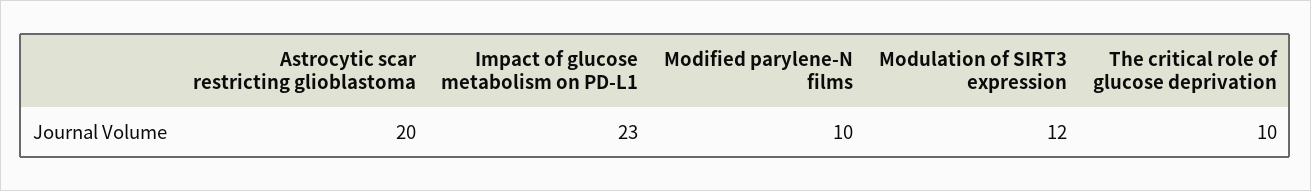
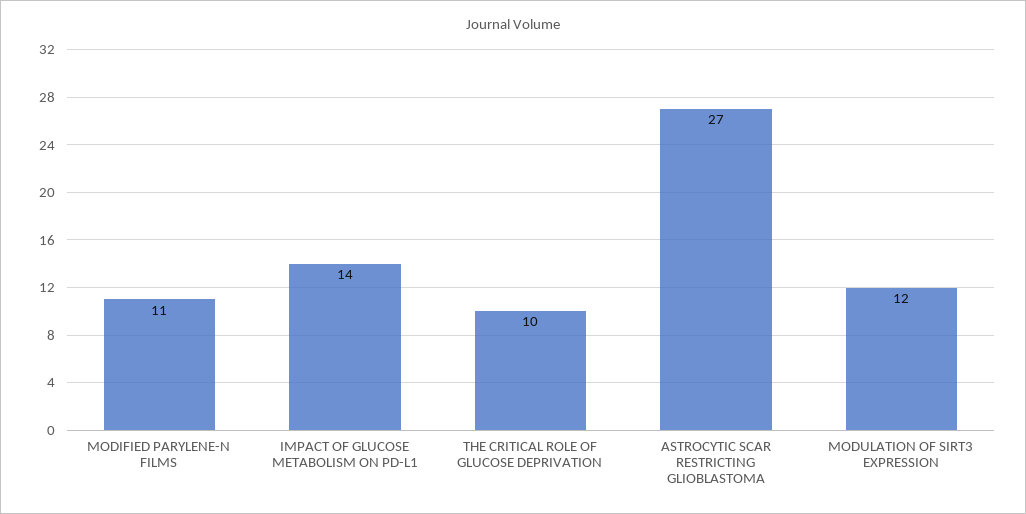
Astrocytic scar restricting glioblastoma: 20 -> 27
Impact of glucose metabolism on PD-L1: 23 -> 14
Modified parylene-N films: 10 -> 11

